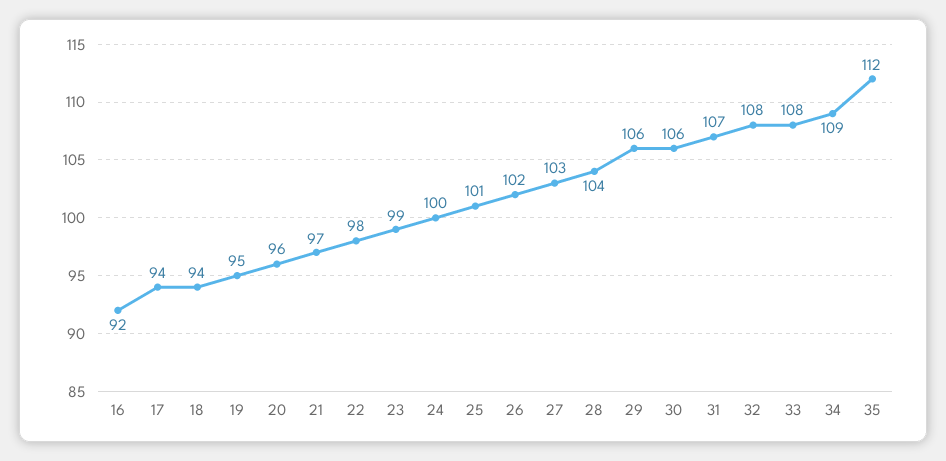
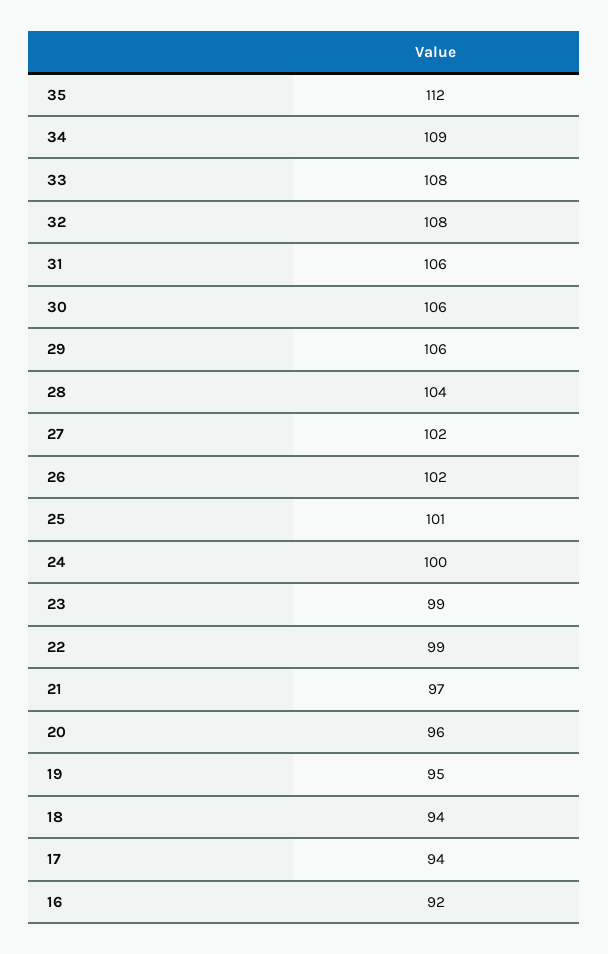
22: 98 -> 99
27: 103 -> 102
31: 107 -> 106

